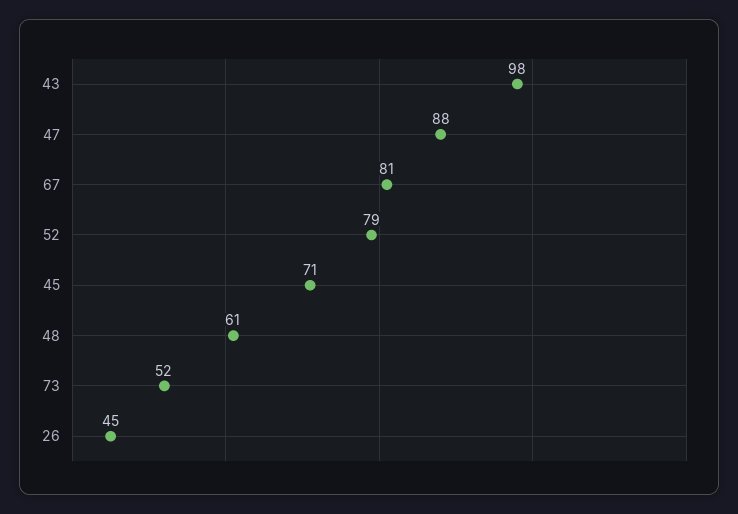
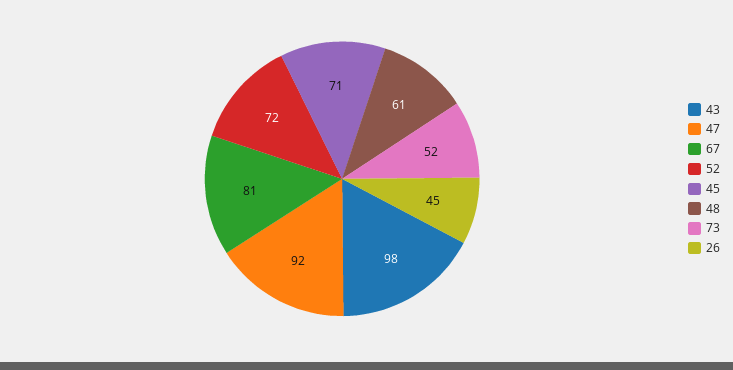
47: 88 -> 92
52: 79 -> 72

